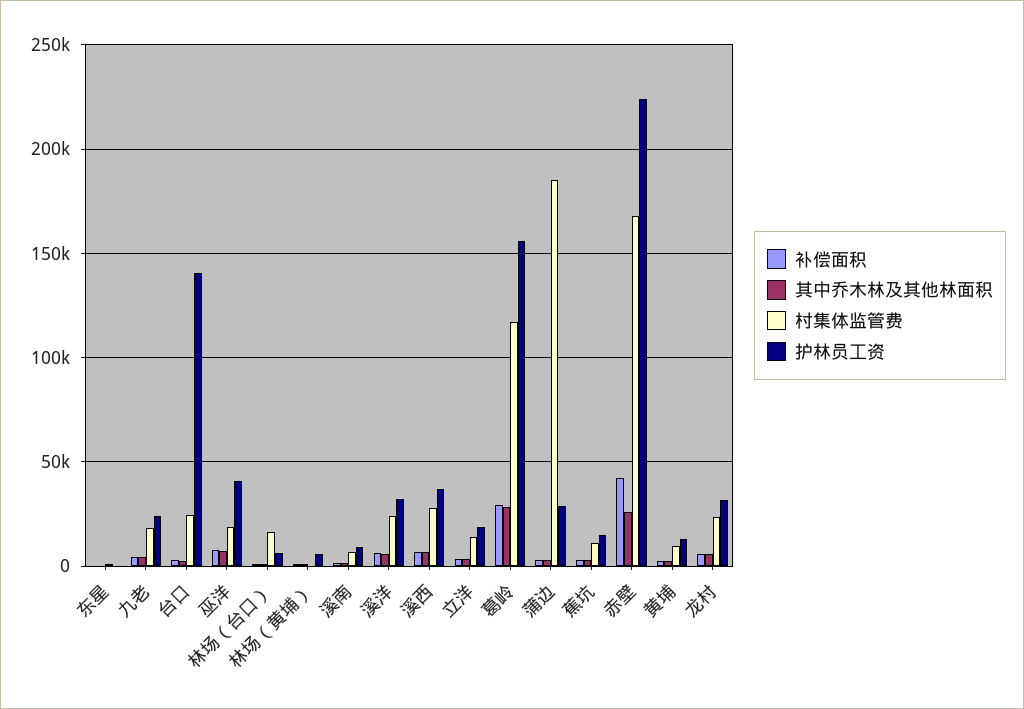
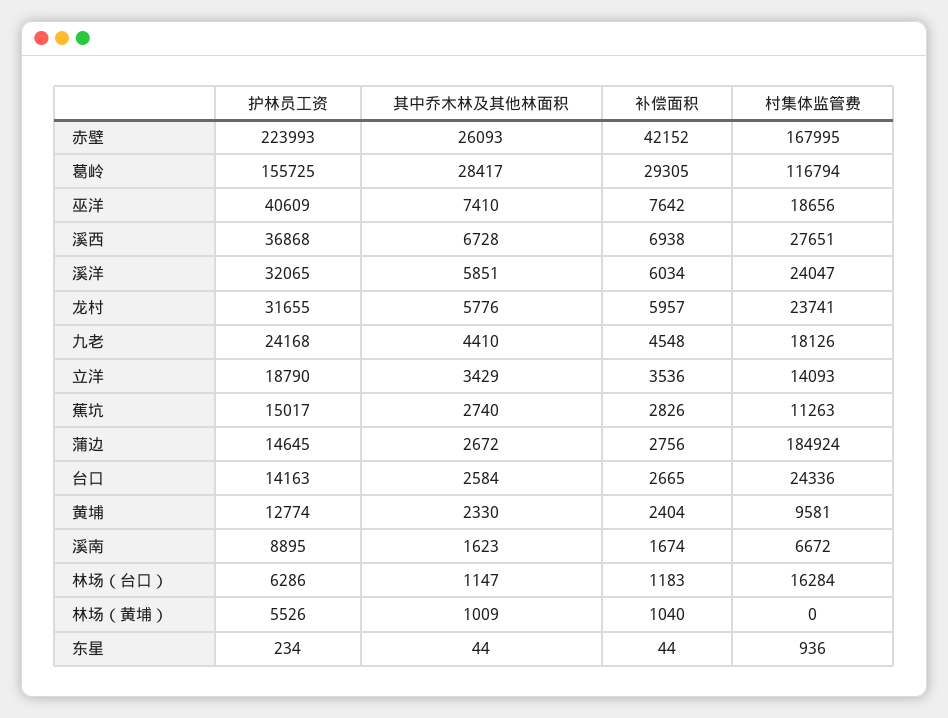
护林员工资, 台口: 140000 -> 14163
护林员工资, 蒲边: 30000 -> 14645

